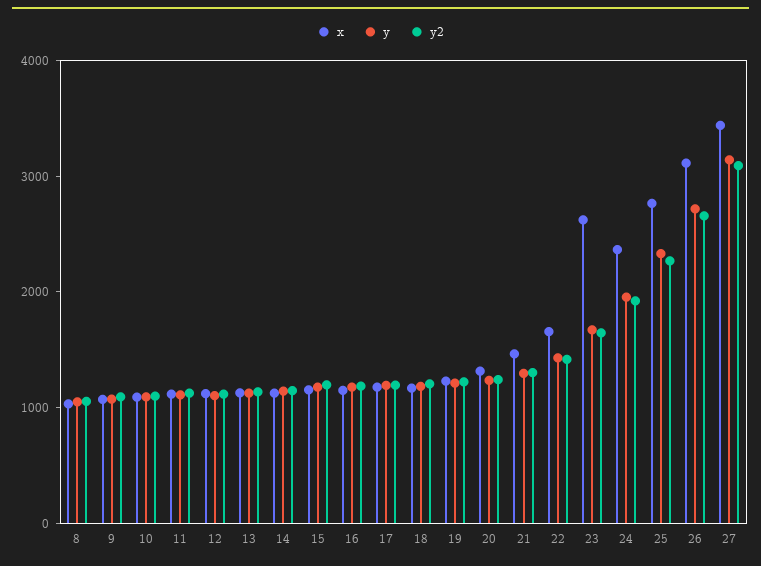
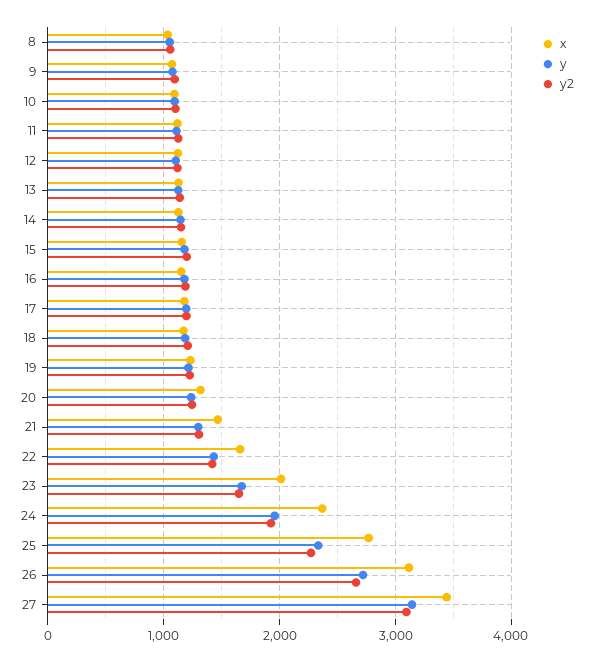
x, 23: 2600 -> 2000

